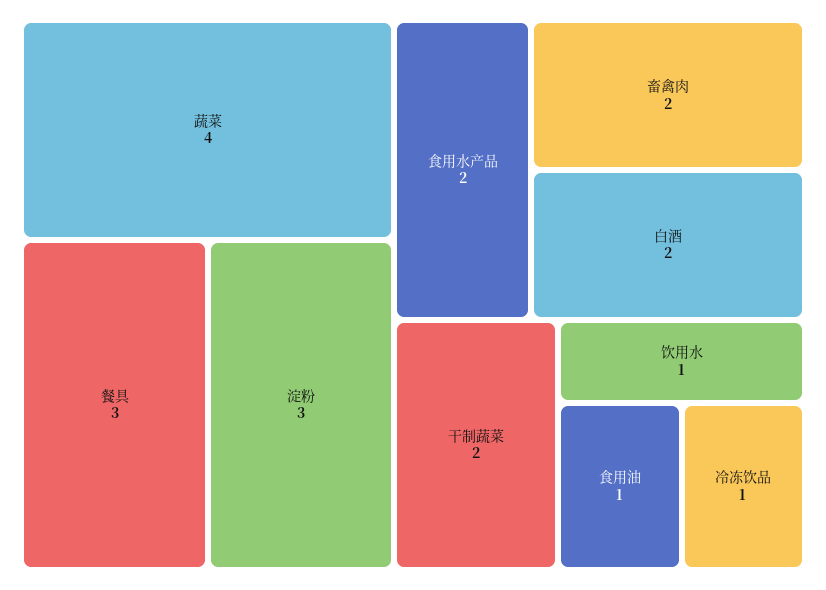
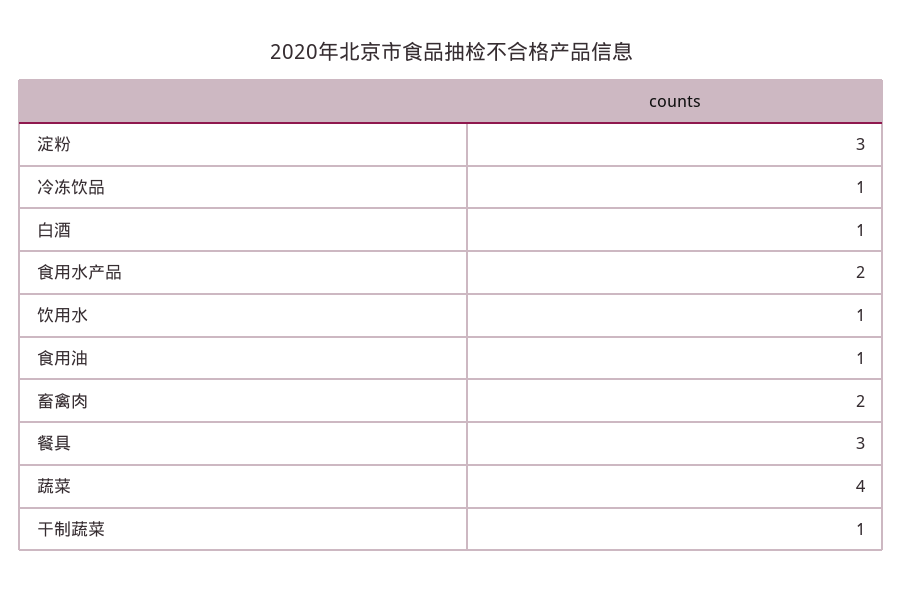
白酒: 2 -> 1
干制蔬菜: 2 -> 1

